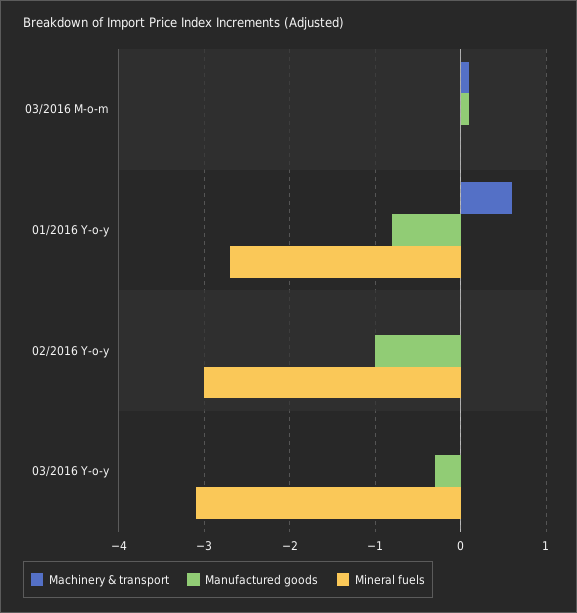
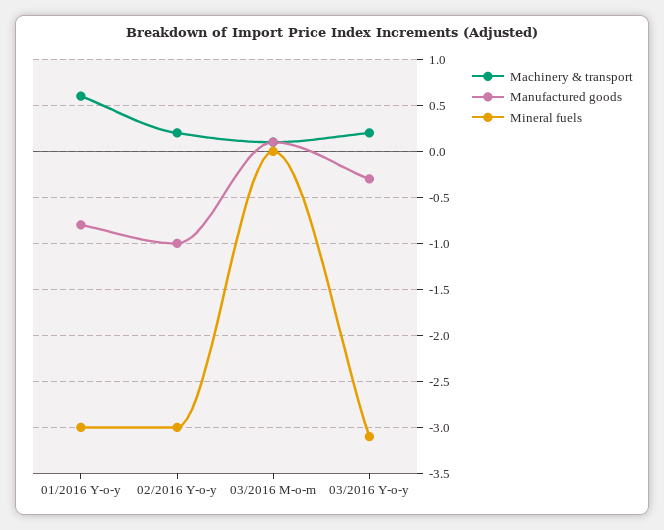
Mineral fuels, 01/2016 Y-o-y: -2.7 -> -3
Machinery & transport, 02/2016 Y-o-y: 0 -> 0.2
Machinery & transport, 03/2016 Y-o-y: 0 -> 0.2

